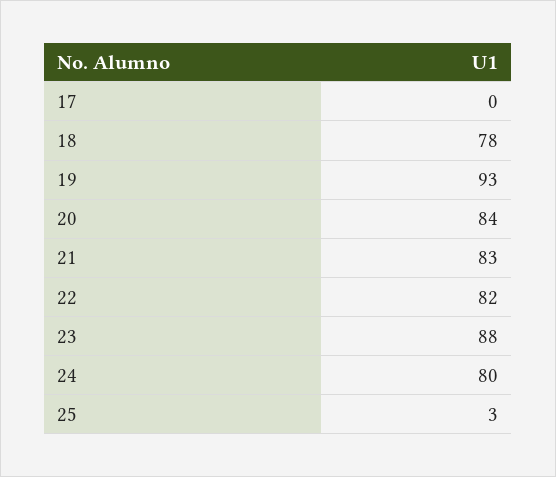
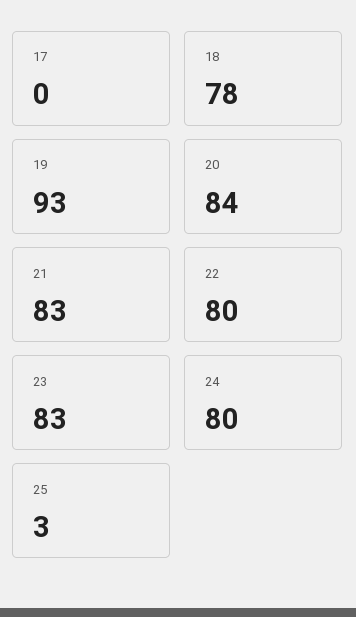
22: 82 -> 80
23: 88 -> 83

